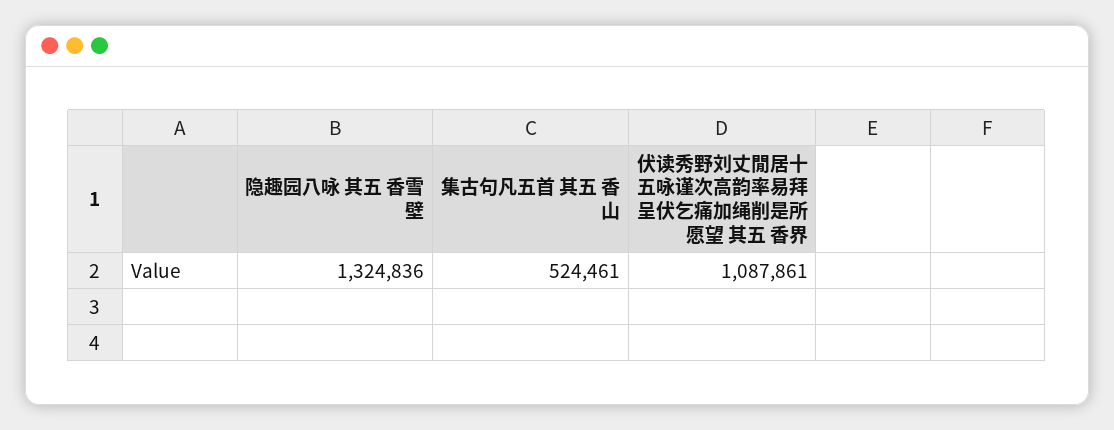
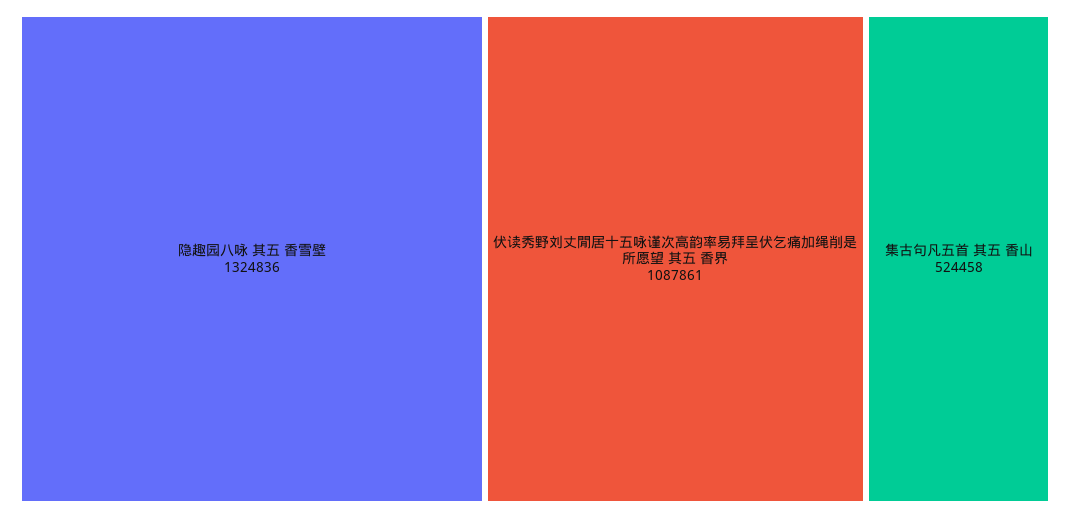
集古句凡五首 其五 香山: 524461 -> 524458

